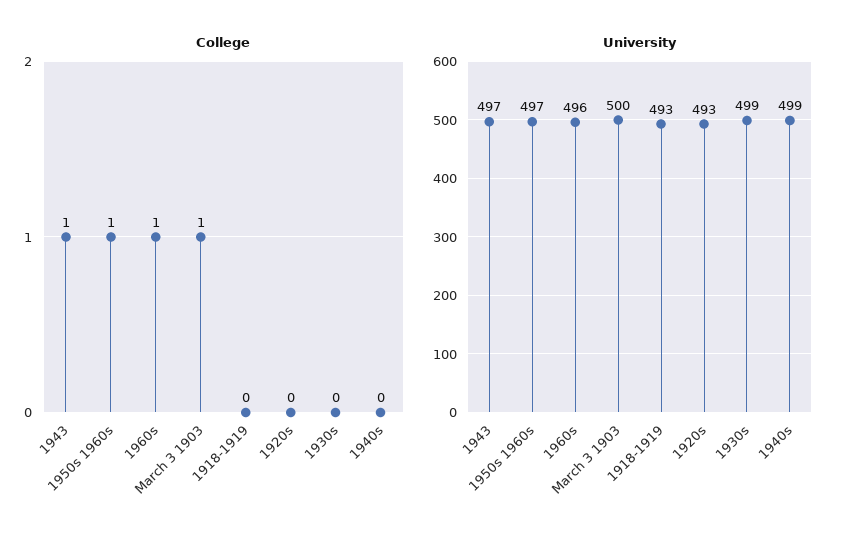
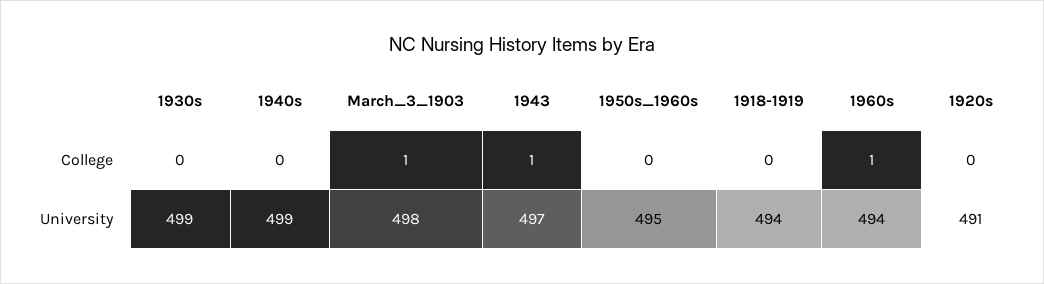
College, 1950s 1960s: 1 -> 0
University, 1950s 1960s: 497 -> 495
University, 1960s: 496 -> 494
University, March 3 1903: 500 -> 498
University, 1918-1919: 493 -> 494
University, 1920s: 493 -> 491

